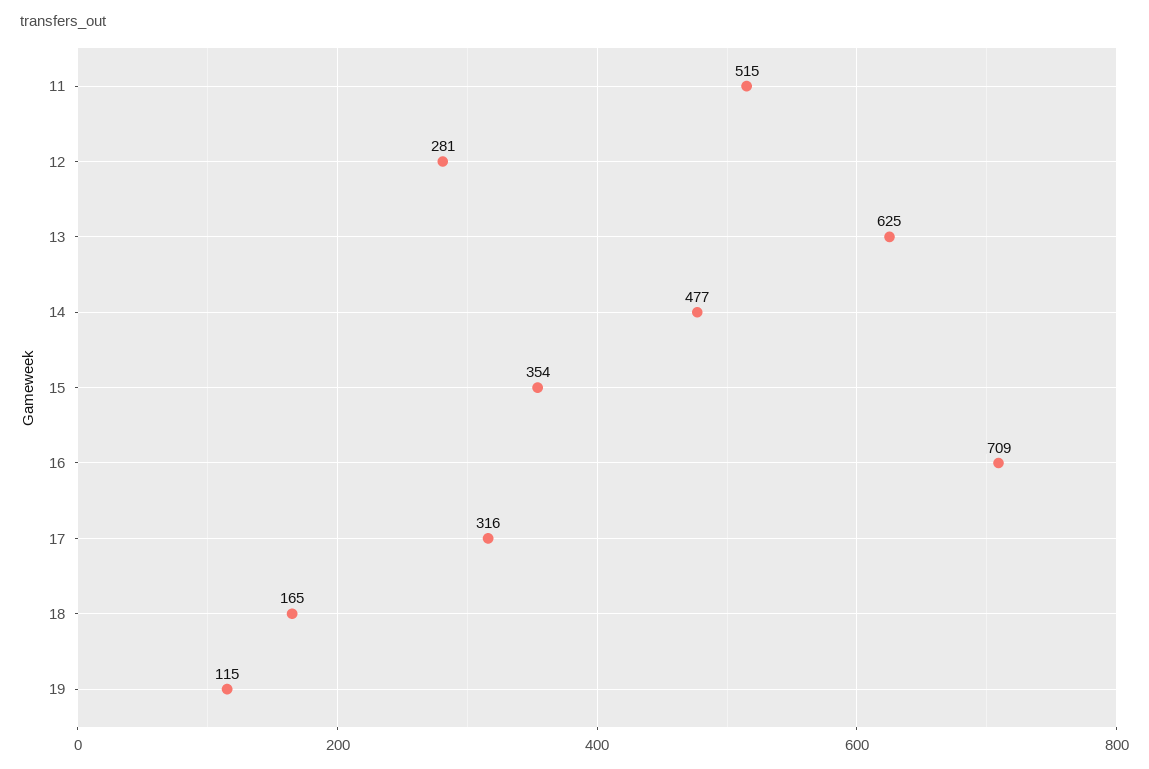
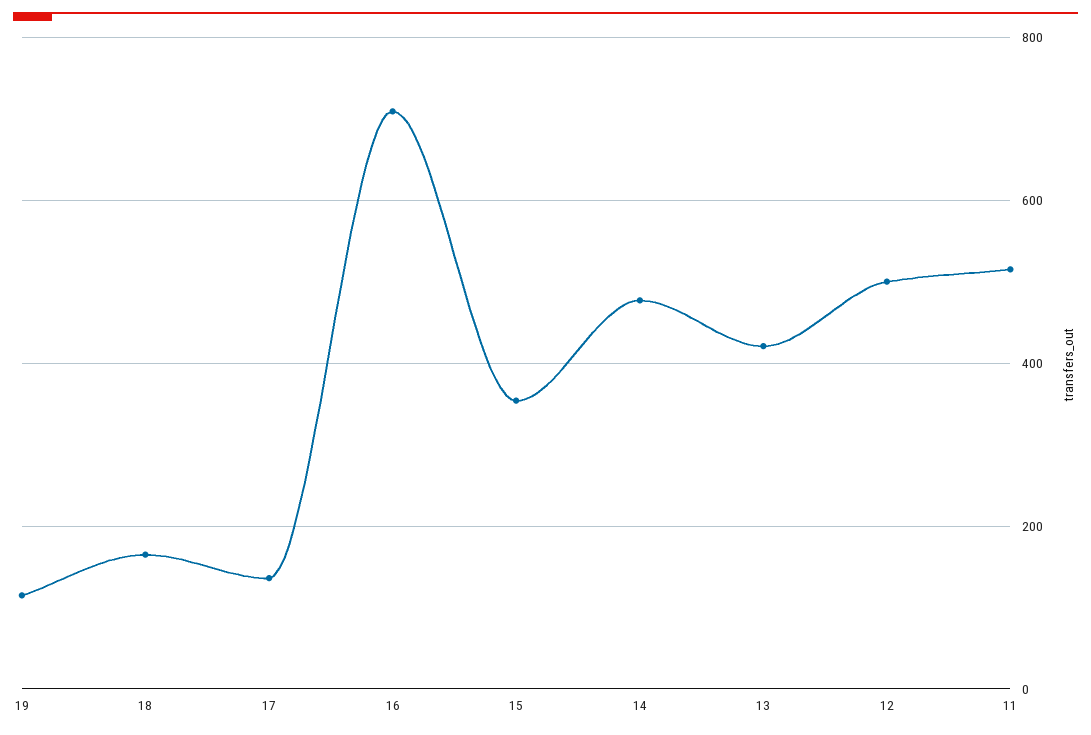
12: 281 -> 500
13: 625 -> 420
17: 316 -> 140

